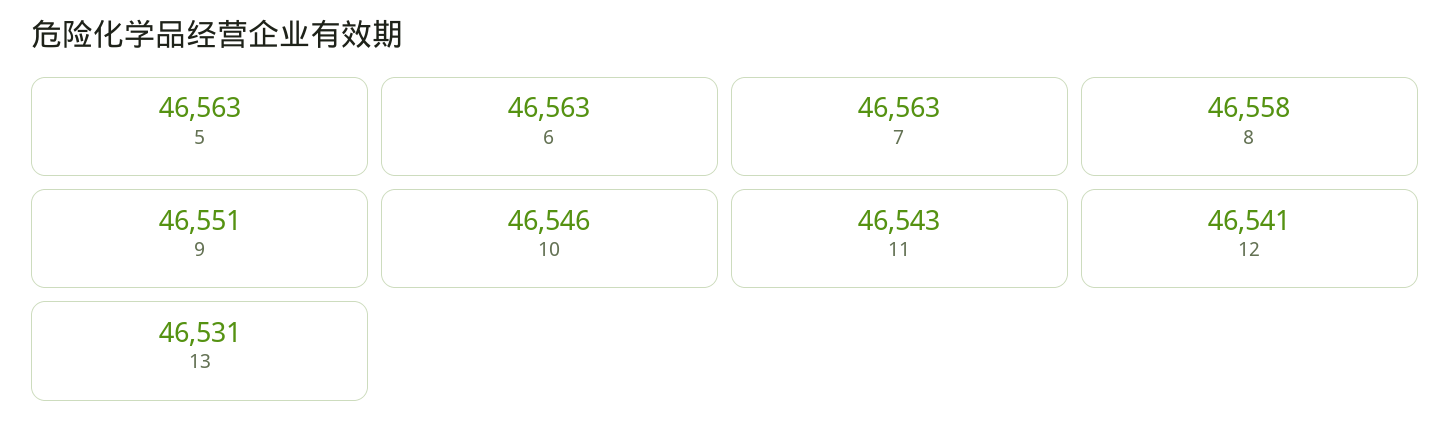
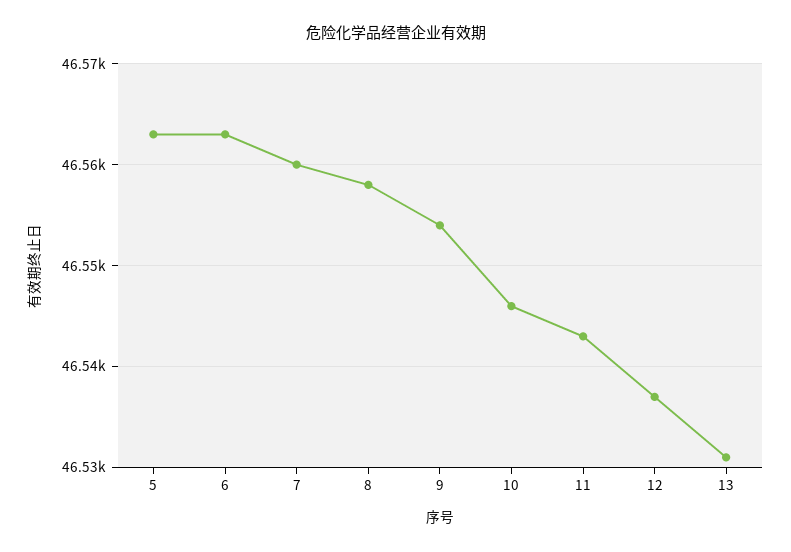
7: 46563 -> 46560
9: 46551 -> 46554
12: 46541 -> 46537

